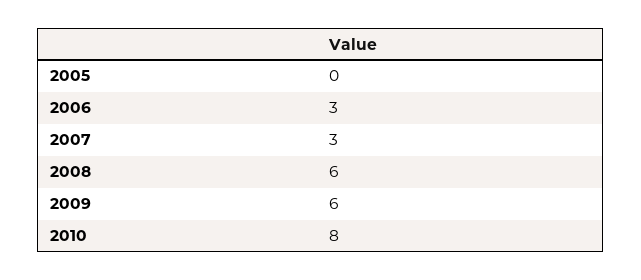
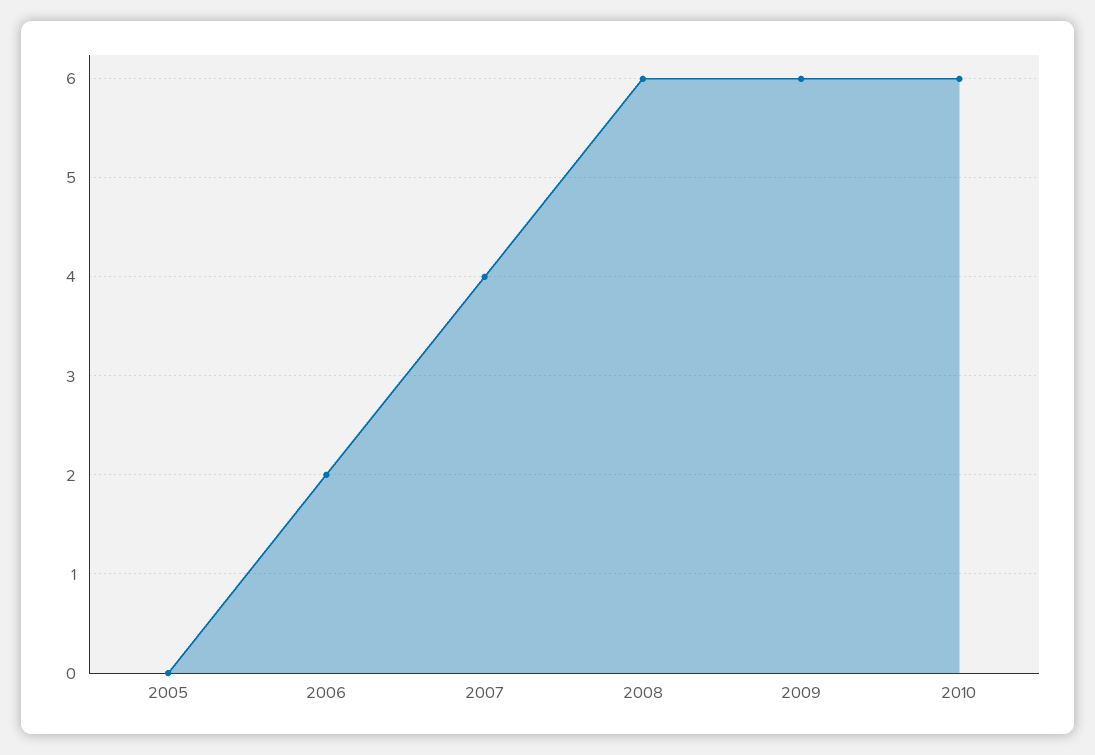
2006: 3 -> 2
2007: 3 -> 4
2010: 8 -> 6

